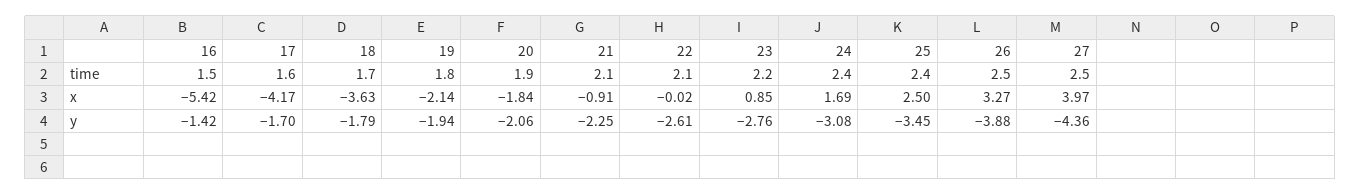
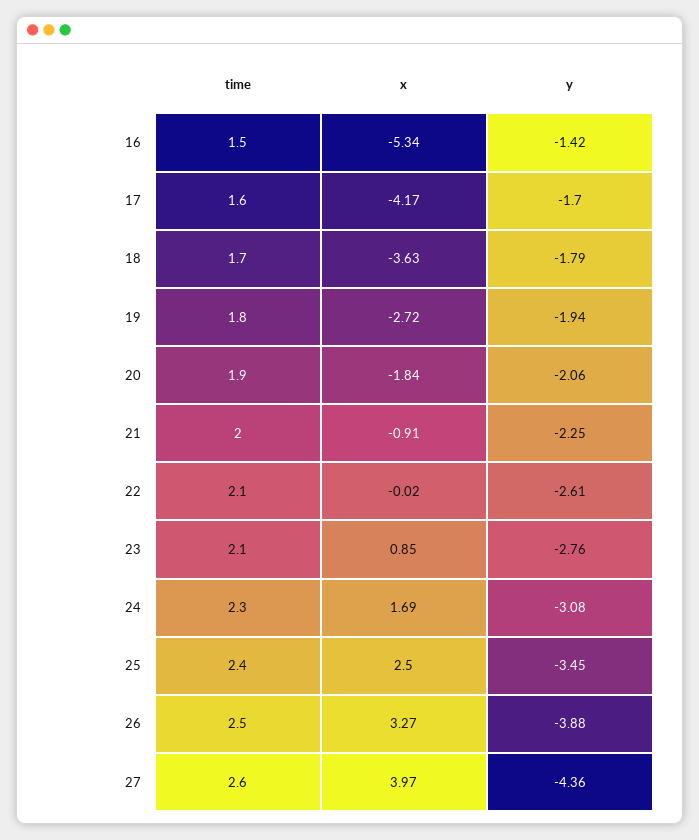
21, time: 2.1 -> 2
23, time: 2.2 -> 2.1
24, time: 2.4 -> 2.3
27, time: 2.5 -> 2.6
16, x: -5.42 -> -5.34
19, x: -2.14 -> -2.72

